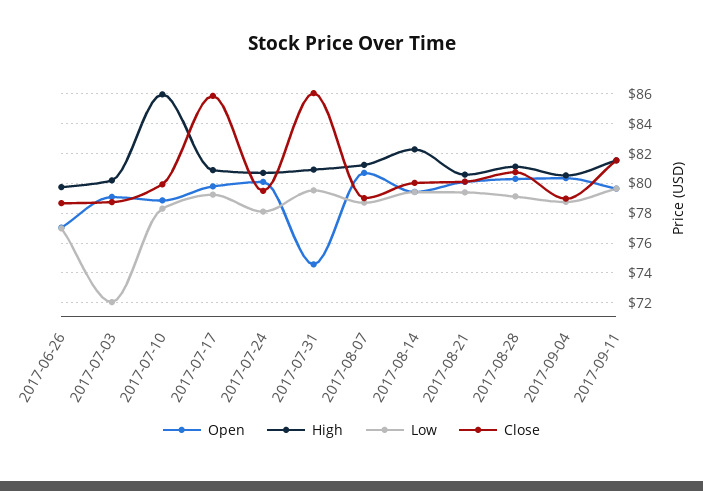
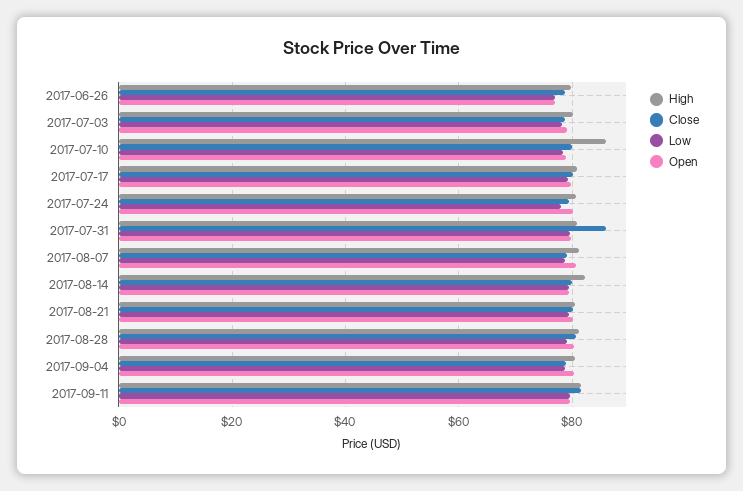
Low, 2017-07-03: 72 -> 78
Close, 2017-07-17: 86 -> 80
Open, 2017-07-31: 74.5 -> 80

